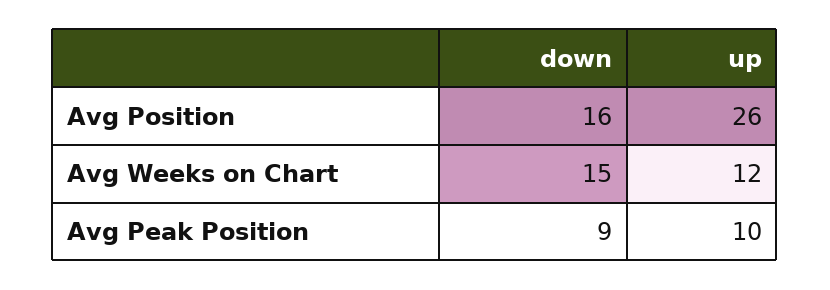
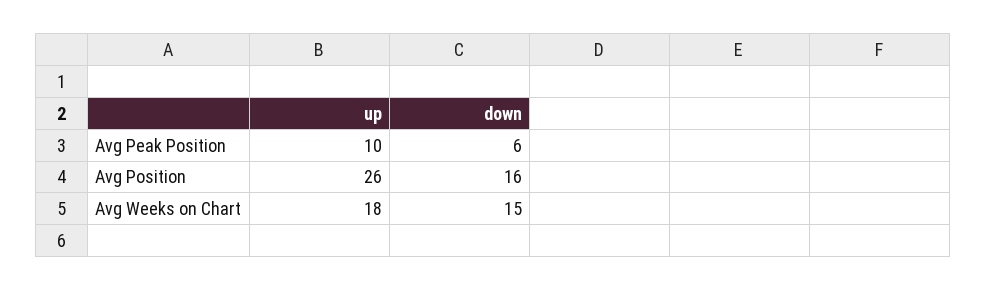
up, Avg Weeks on Chart: 12 -> 18
down, Avg Peak Position: 9 -> 6

